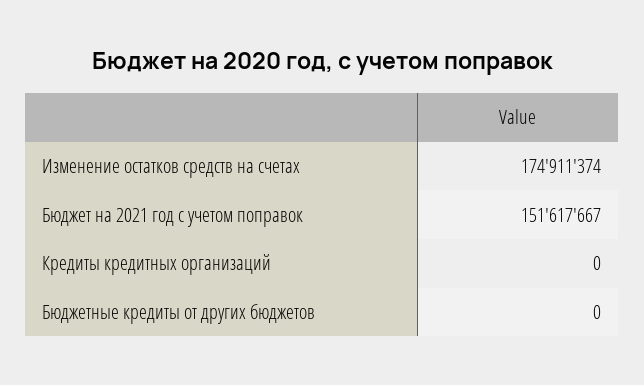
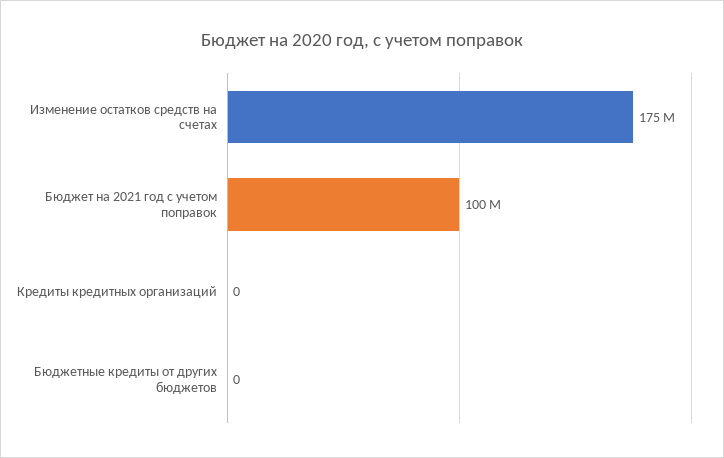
Бюджет на 2021 год с учетом поправок: 151617667 -> 100000000

